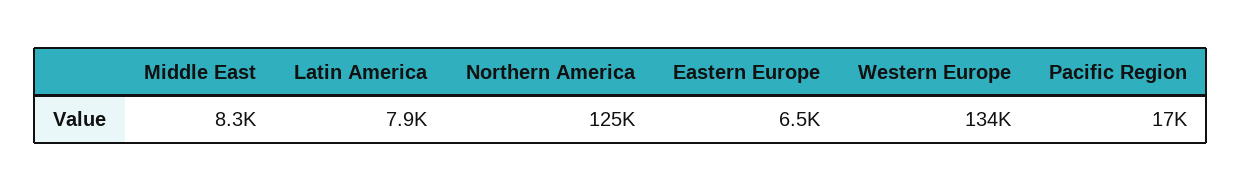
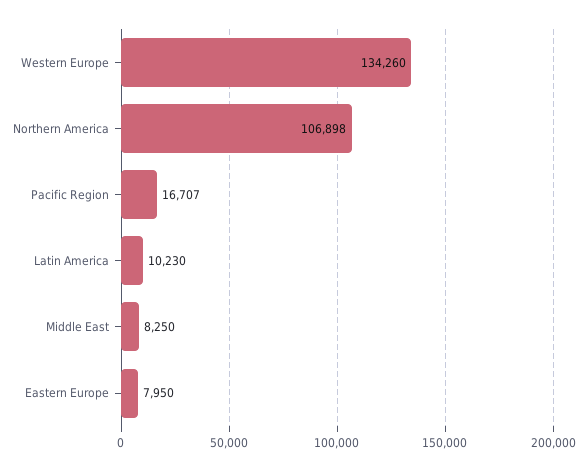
Latin America: 7900 -> 10230
Northern America: 125000 -> 106898
Eastern Europe: 6500 -> 7950

